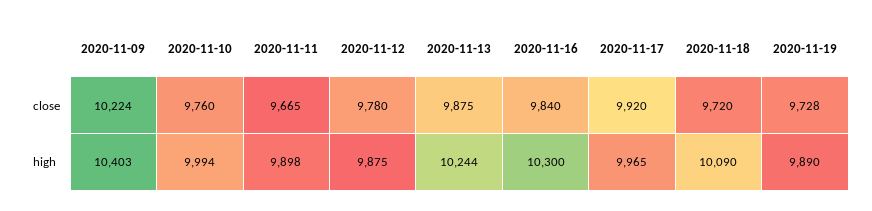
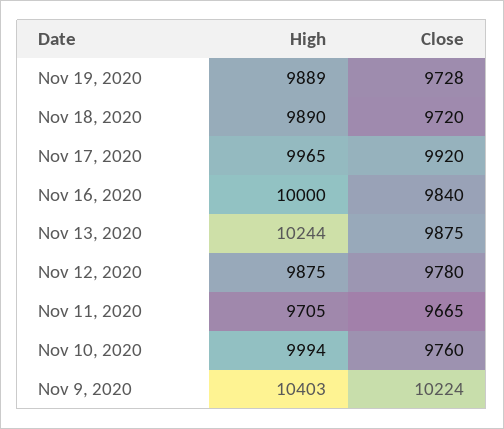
2020-11-11, high: 9898 -> 9705
2020-11-16, high: 10300 -> 10000
2020-11-18, high: 10090 -> 9890
2020-11-19, high: 9890 -> 9889

